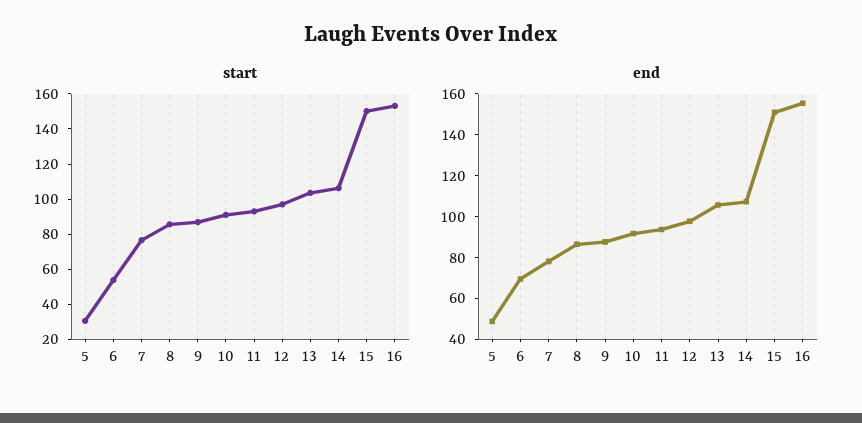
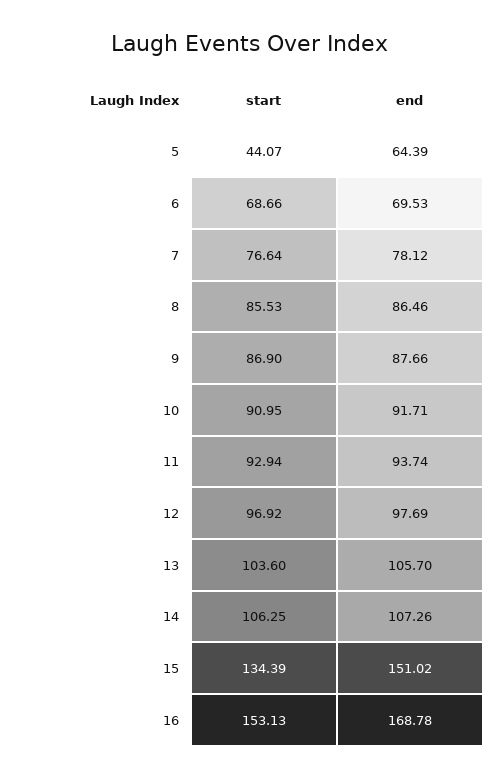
start, 5: 30 -> 44.07
start, 6: 55 -> 68.66
start, 15: 150 -> 134.39
end, 5: 50 -> 64.39
end, 16: 155 -> 168.78

